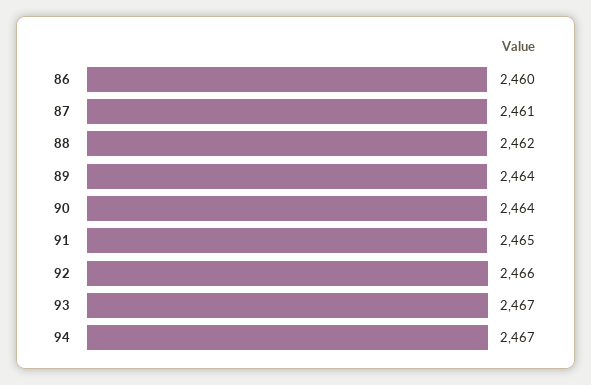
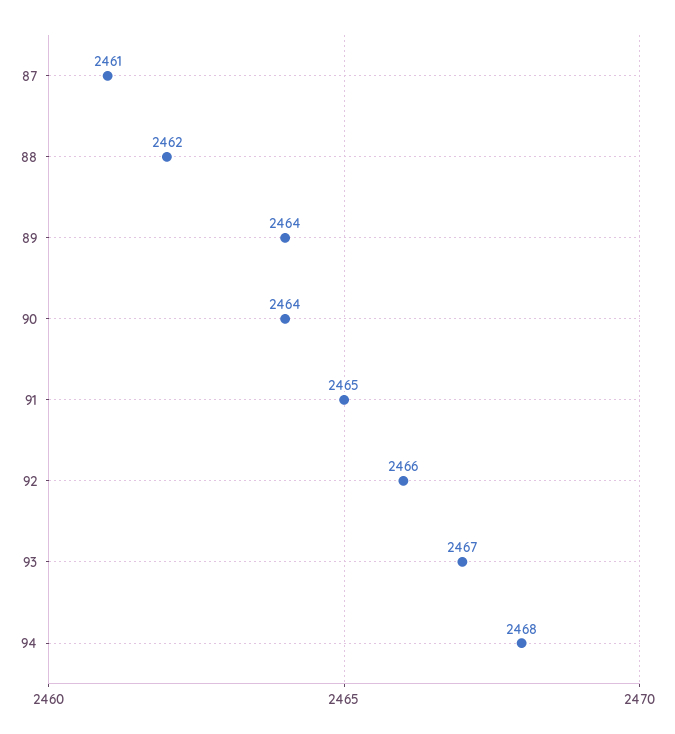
86: 2460 -> none
94: 2467 -> 2468

